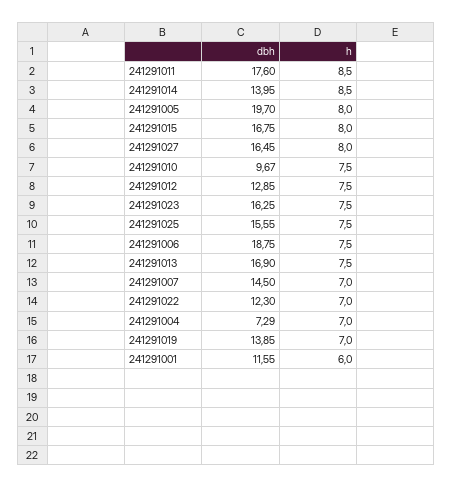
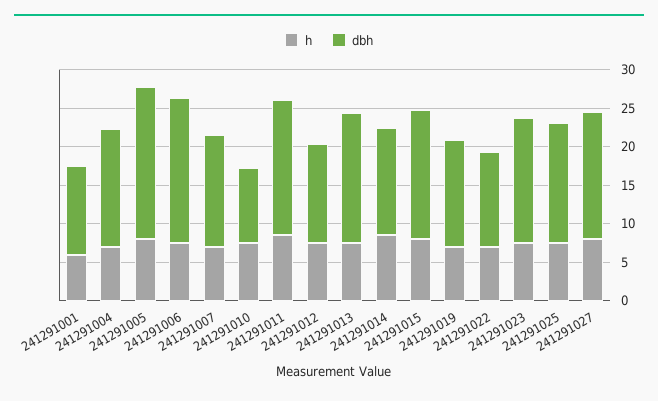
dbh, 241291004: 7.29 -> 15

